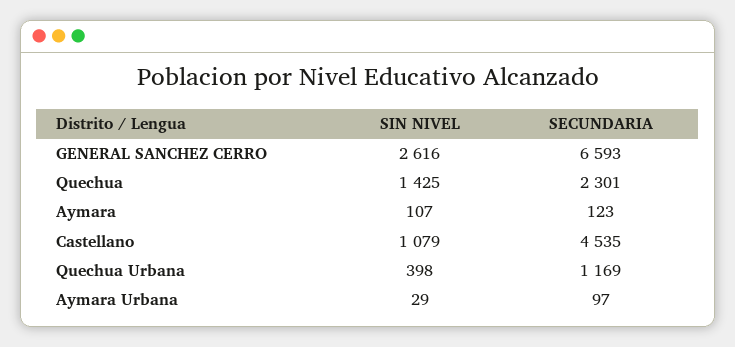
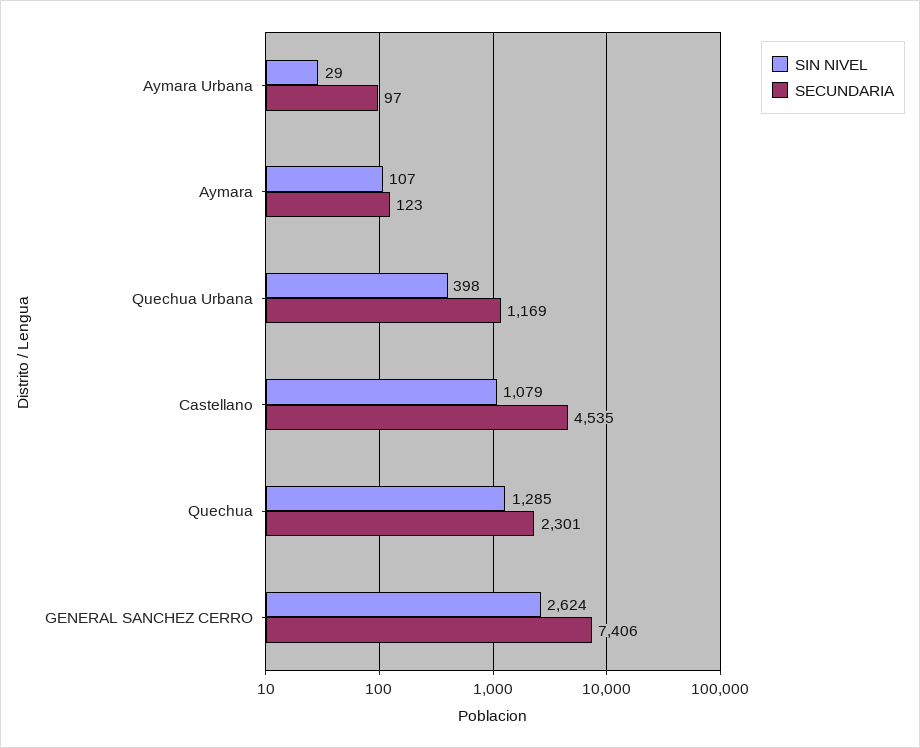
SIN NIVEL, GENERAL SANCHEZ CERRO: 2616 -> 2624
SECUNDARIA, GENERAL SANCHEZ CERRO: 6593 -> 7406
SIN NIVEL, Quechua: 1425 -> 1285

